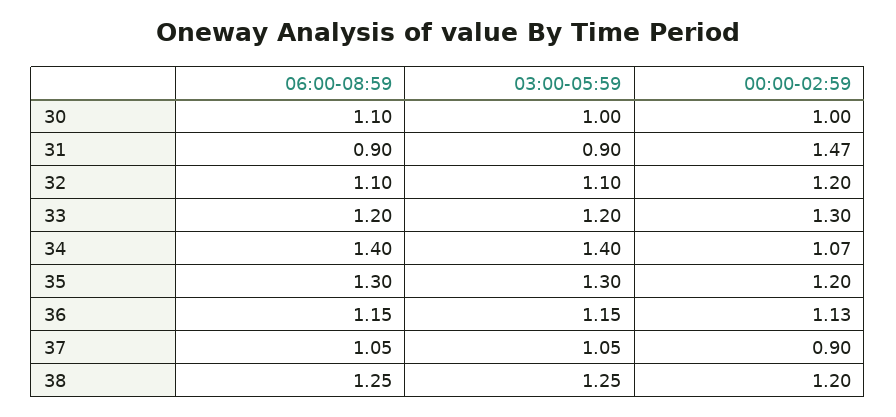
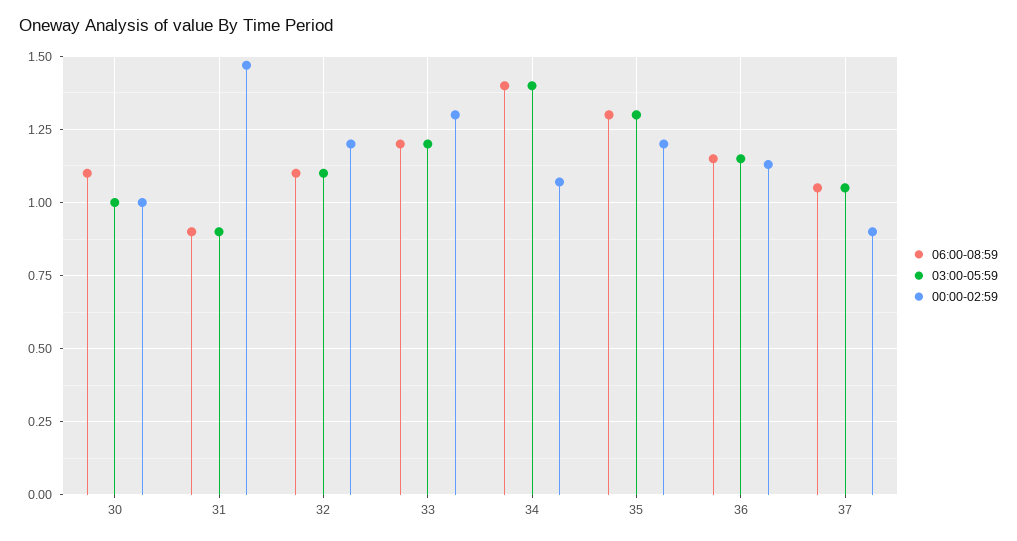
06:00-08:59, 38: 1.25 -> none
03:00-05:59, 38: 1.25 -> none
00:00-02:59, 38: 1.2 -> none

